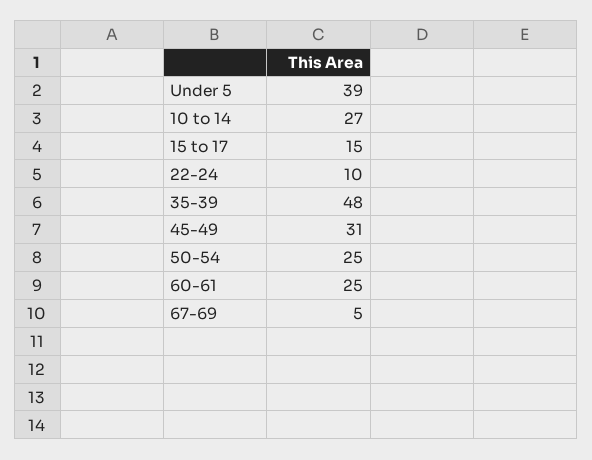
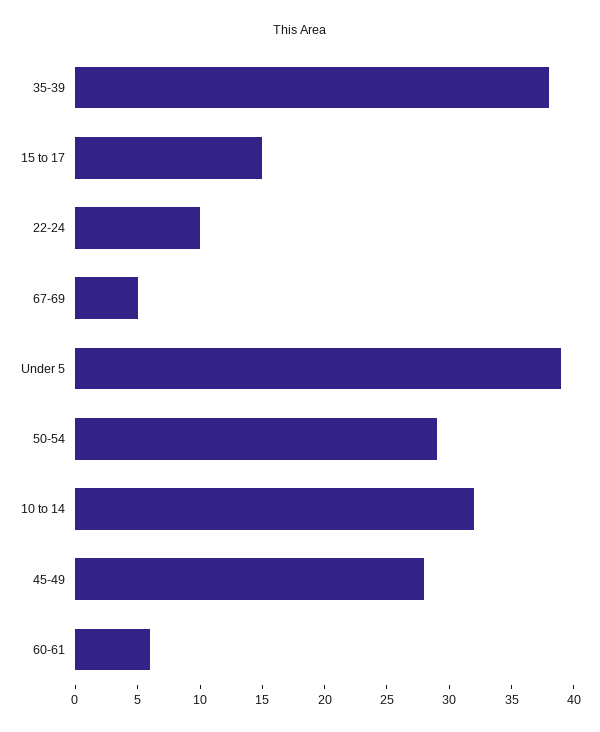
10 to 14: 27 -> 32
35-39: 48 -> 38
45-49: 31 -> 28
50-54: 25 -> 29
60-61: 25 -> 6

